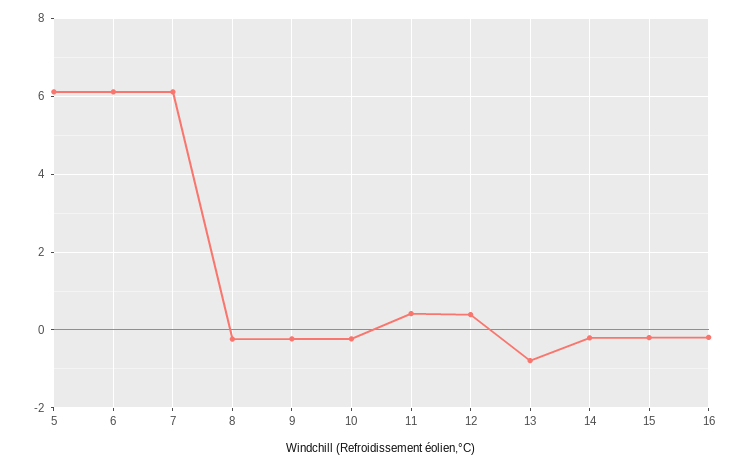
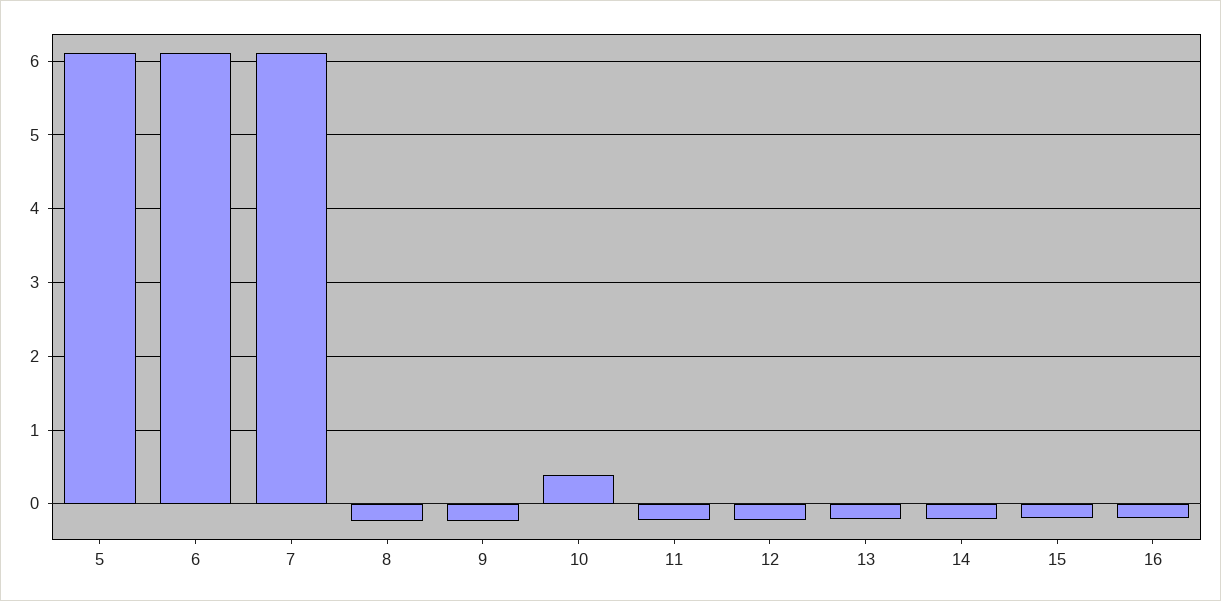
10: -0.2 -> 0.4
11: 0.4 -> -0.2
12: 0.4 -> -0.2
13: -0.8 -> -0.2

